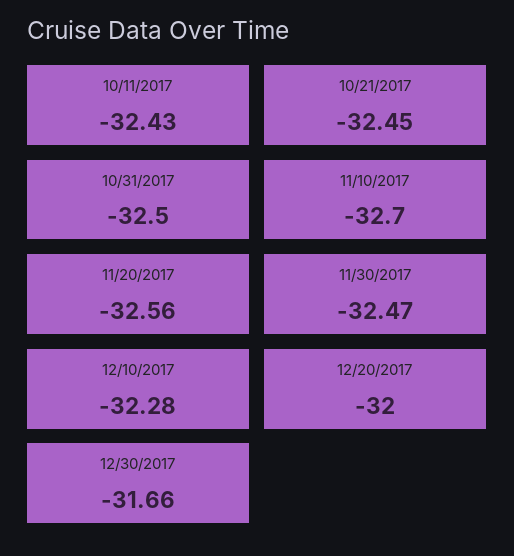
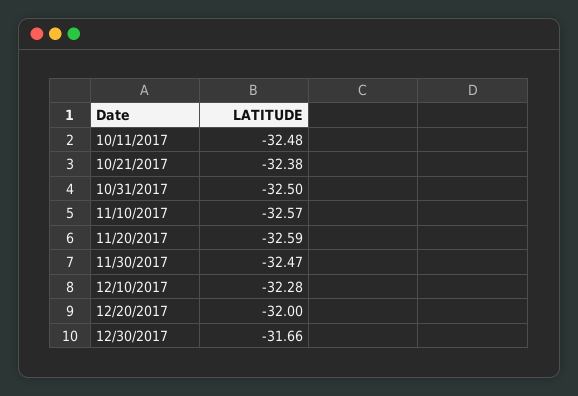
10/11/2017: -32.43 -> -32.48
10/21/2017: -32.45 -> -32.38
11/10/2017: -32.7 -> -32.57
11/20/2017: -32.56 -> -32.59

